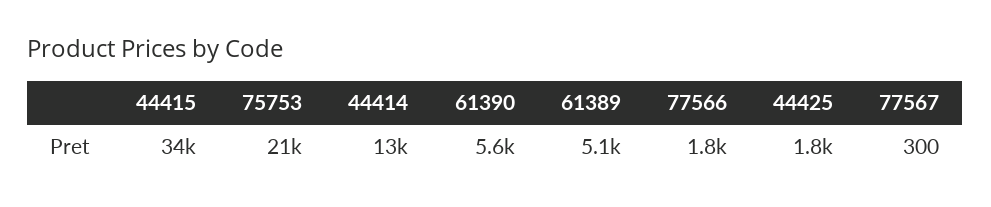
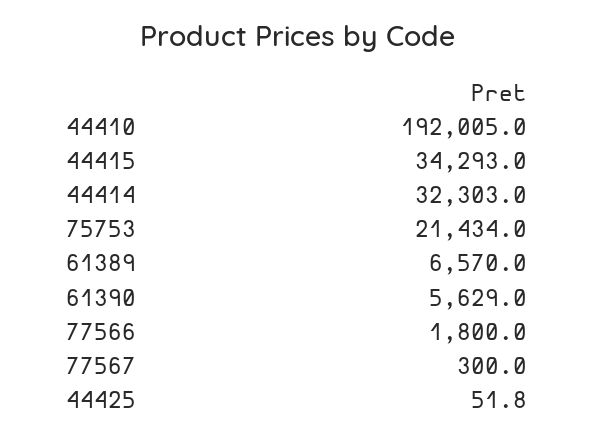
44414: 13000 -> 32303
61389: 5100 -> 6570
44425: 1800 -> 51.8
44410: none -> 192005

